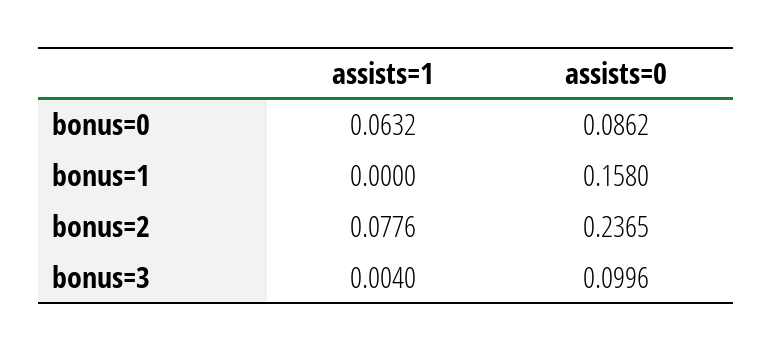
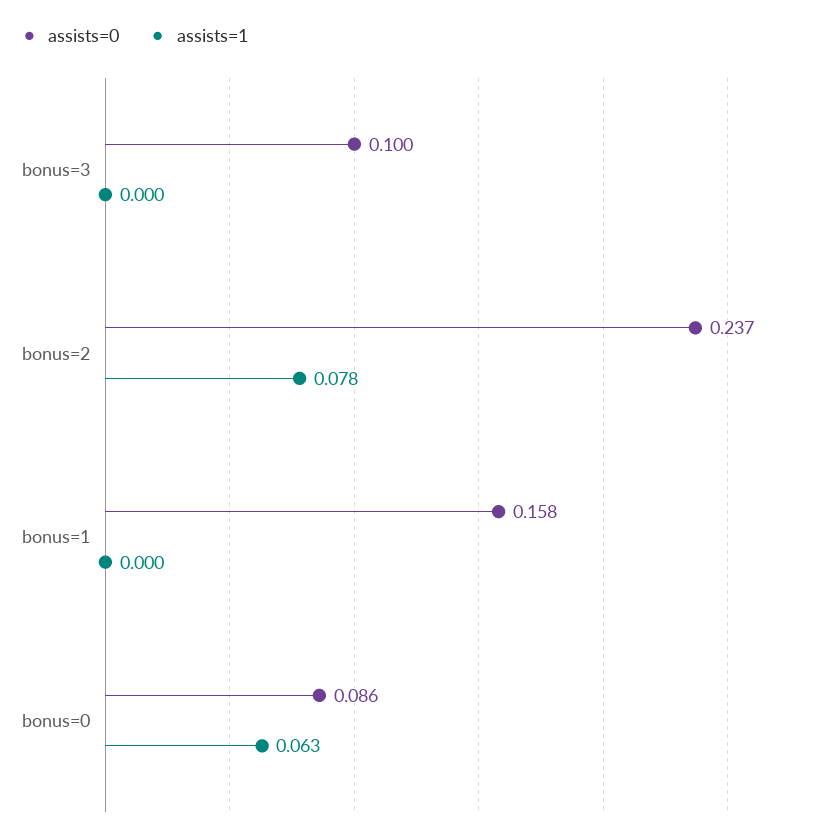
assists=1, bonus=3: 0.004 -> 0

